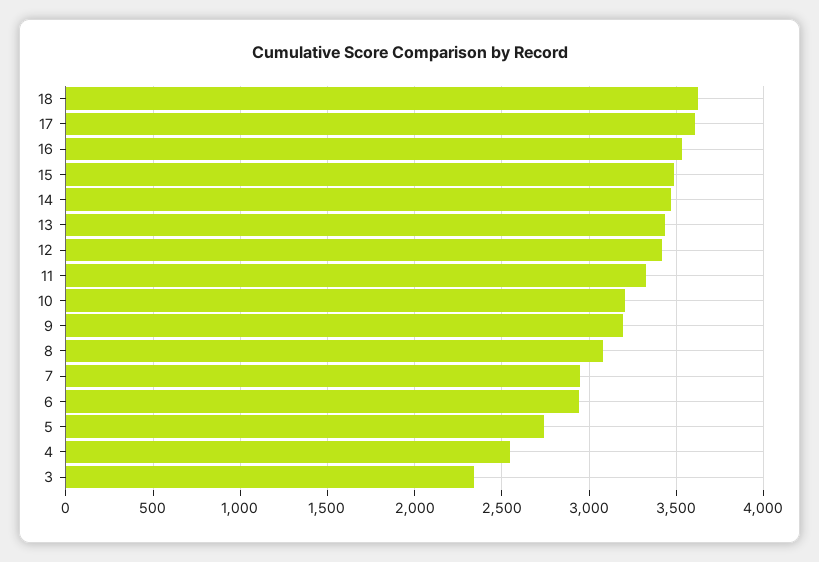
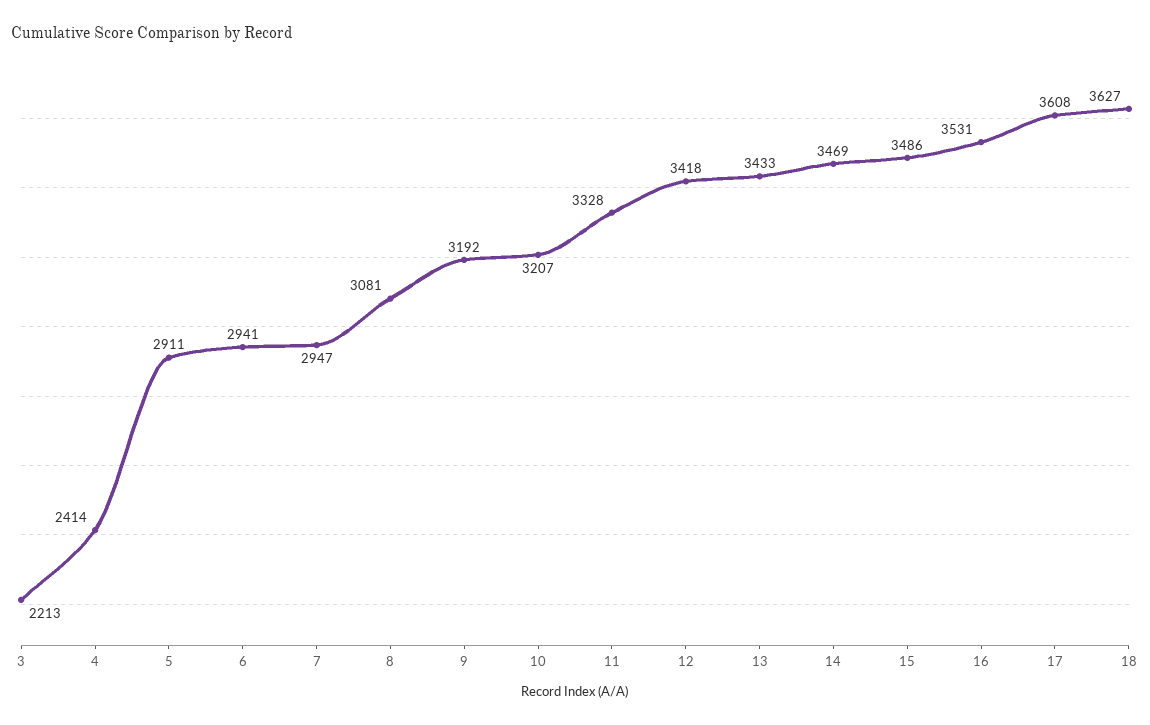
5: 2750 -> 2911
4: 2550 -> 2414
3: 2350 -> 2213

